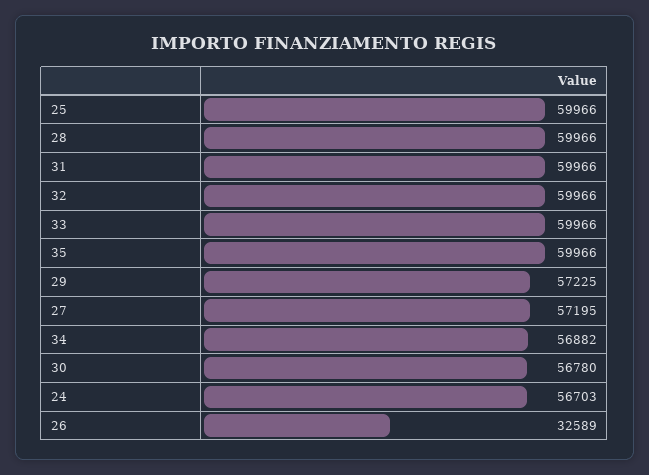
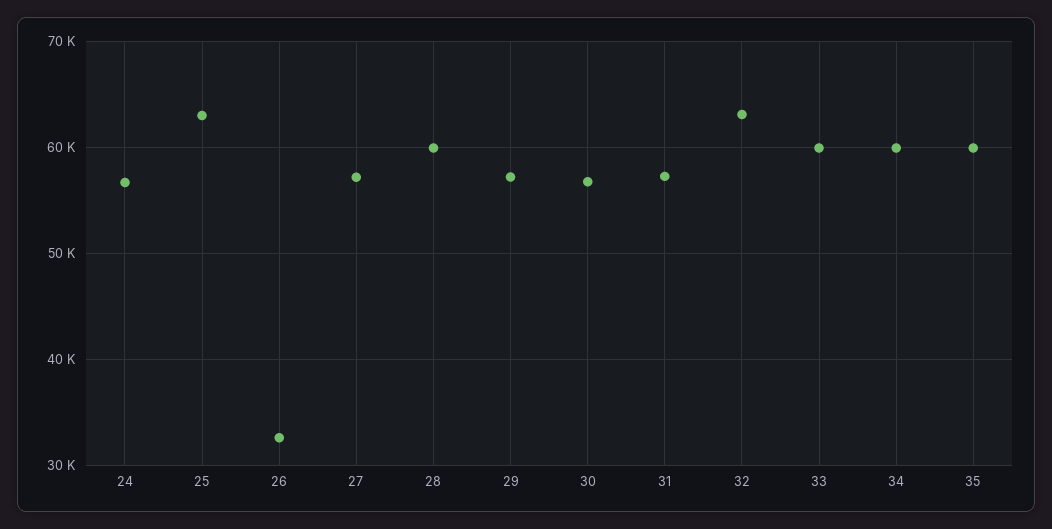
25: 59966 -> 63000
31: 59966 -> 57000
32: 59966 -> 63000
34: 56882 -> 60000

